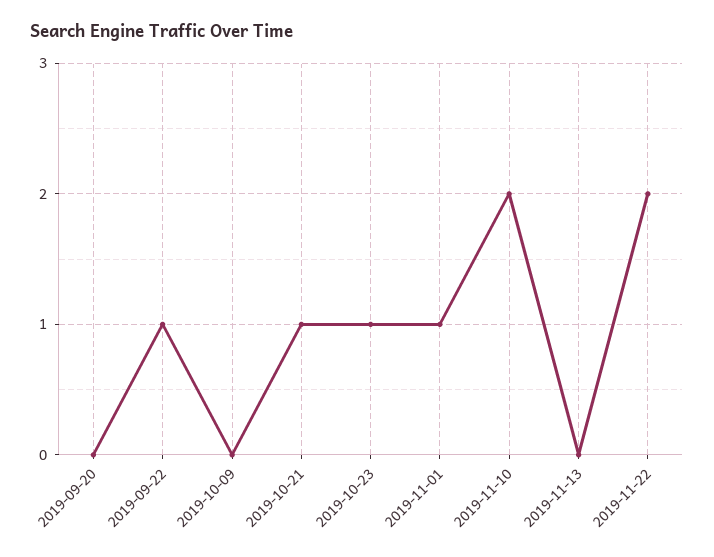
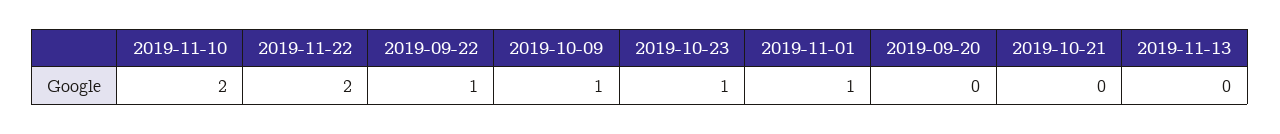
2019-10-09: 0 -> 1
2019-10-21: 1 -> 0

